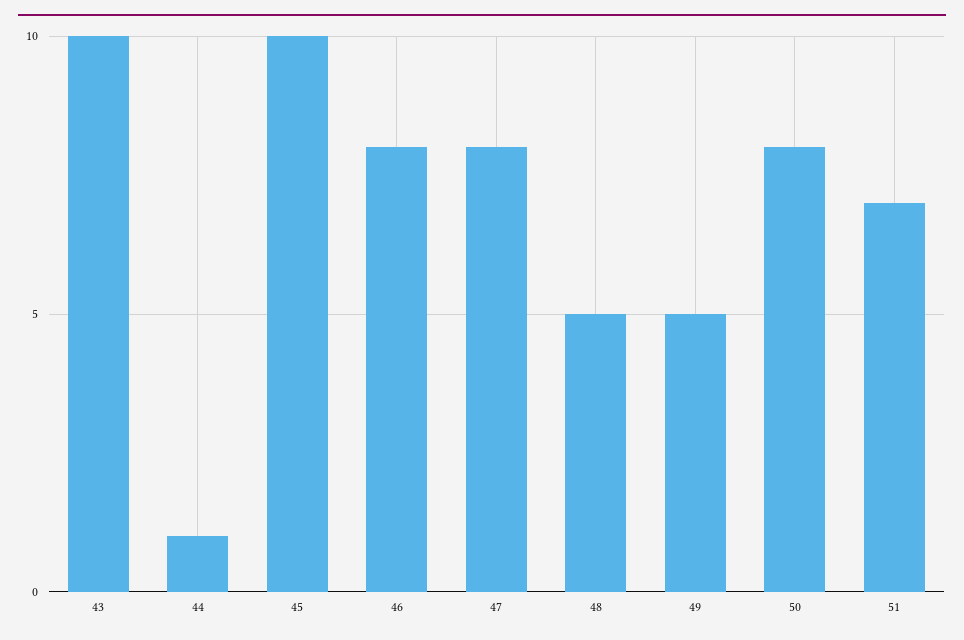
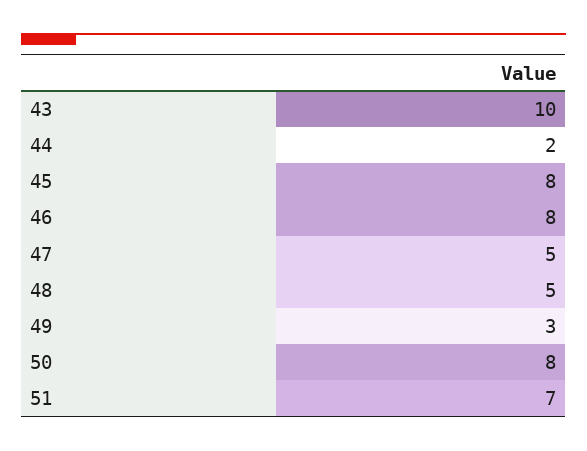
44: 1 -> 2
45: 10 -> 8
47: 8 -> 5
49: 5 -> 3

